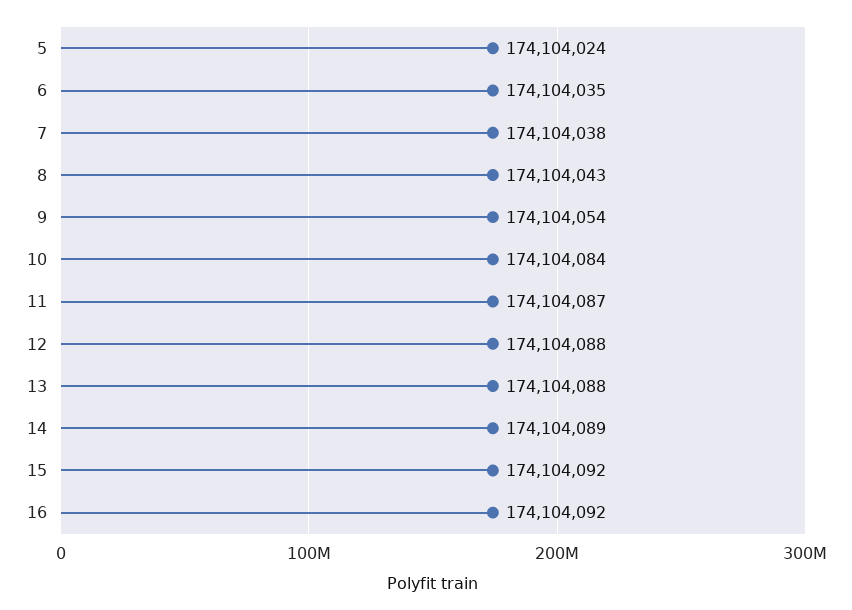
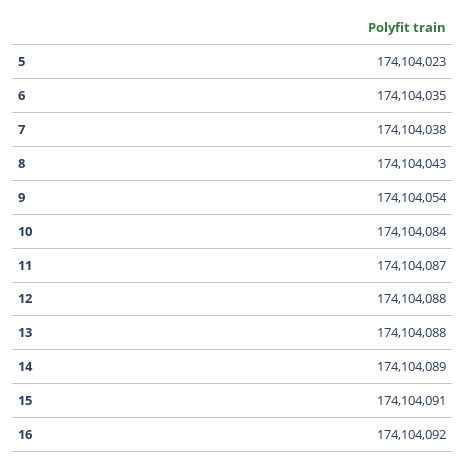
5: 174104024 -> 174104023
15: 174104092 -> 174104091

